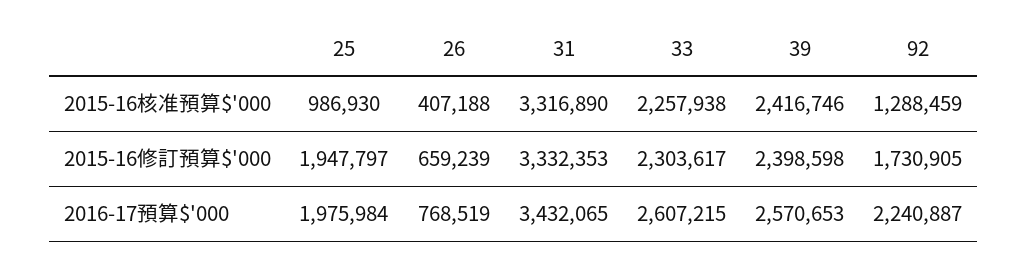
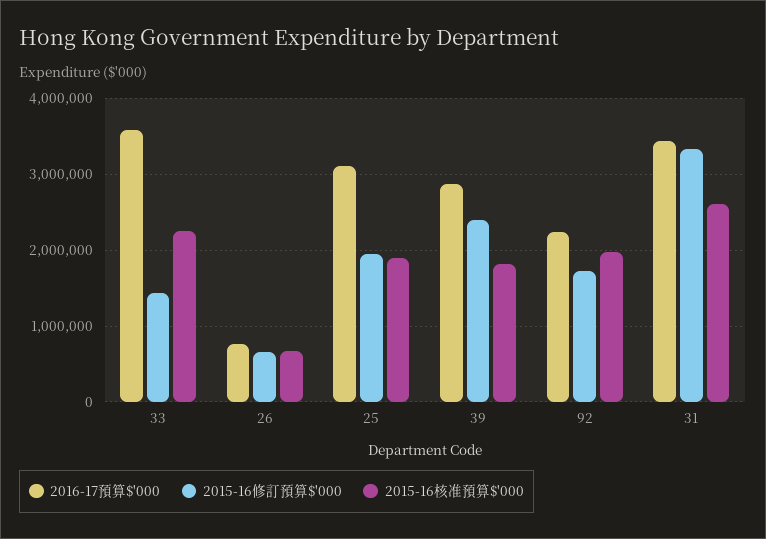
2015-16核准預算$'000, 25: 986930 -> 1900000
2015-16核准預算$'000, 26: 407188 -> 700000
2015-16核准預算$'000, 31: 3316890 -> 2600000
2015-16核准預算$'000, 39: 2416746 -> 1800000
2015-16核准預算$'000, 92: 1288459 -> 2000000
2015-16修訂預算$'000, 33: 2303617 -> 1400000
2016-17預算$'000, 25: 1975984 -> 3100000
2016-17預算$'000, 33: 2607215 -> 3600000
2016-17預算$'000, 39: 2570653 -> 2900000

